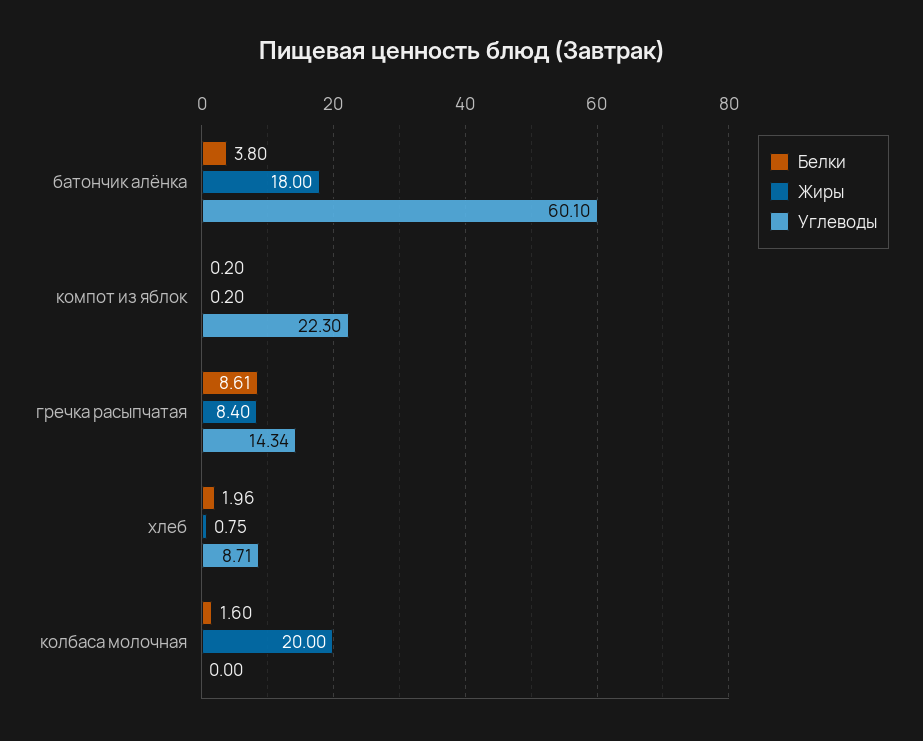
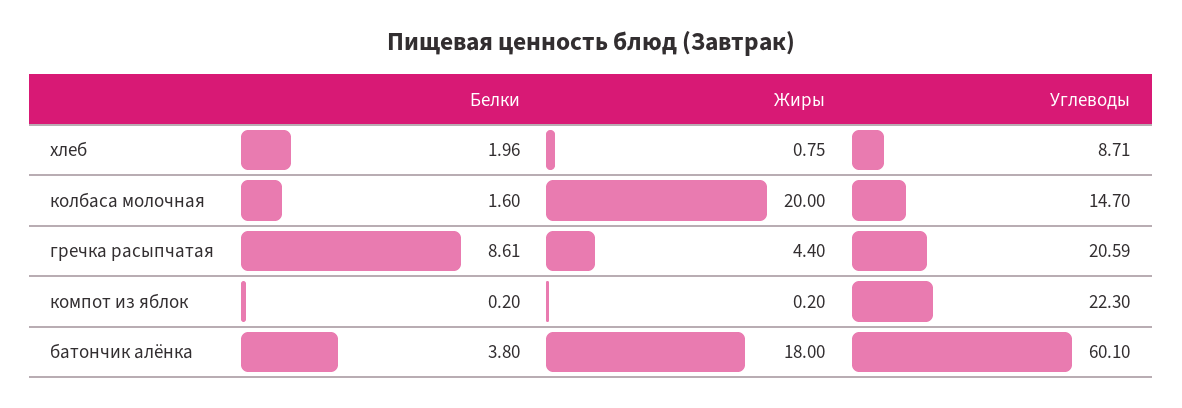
Жиры, гречка расыпчатая: 8.4 -> 4.4
Углеводы, гречка расыпчатая: 14.34 -> 20.59
Углеводы, колбаса молочная: 0 -> 14.7

